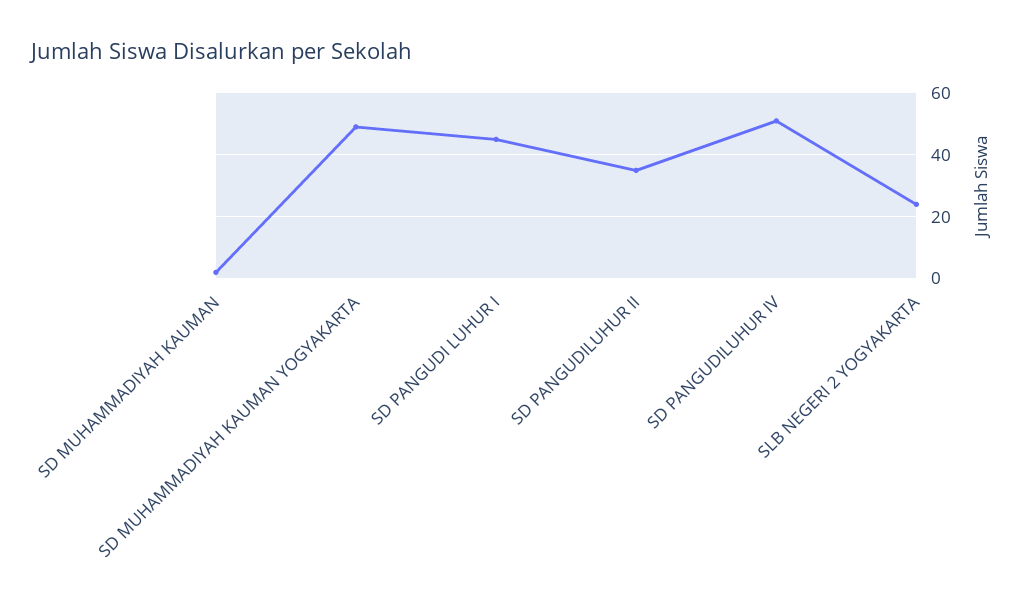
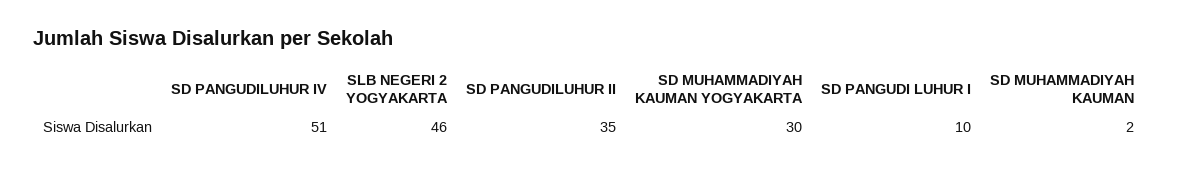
SD MUHAMMADIYAH KAUMAN YOGYAKARTA: 50 -> 30
SD PANGUDI LUHUR I: 45 -> 10
SLB NEGERI 2 YOGYAKARTA: 25 -> 46

